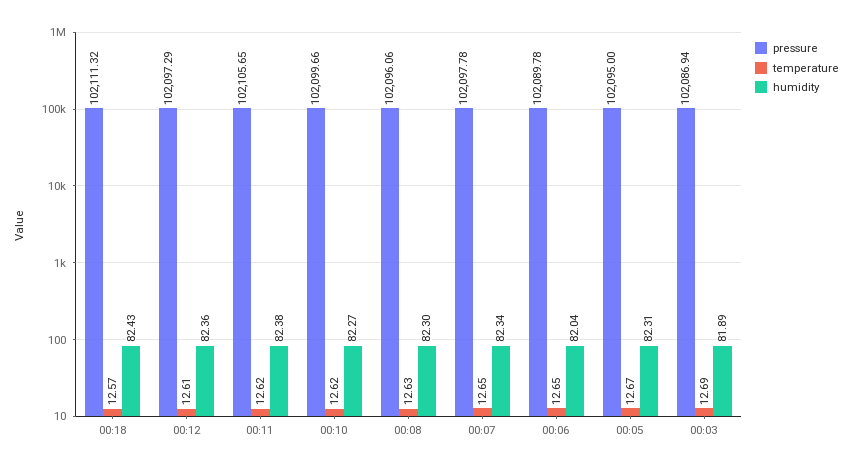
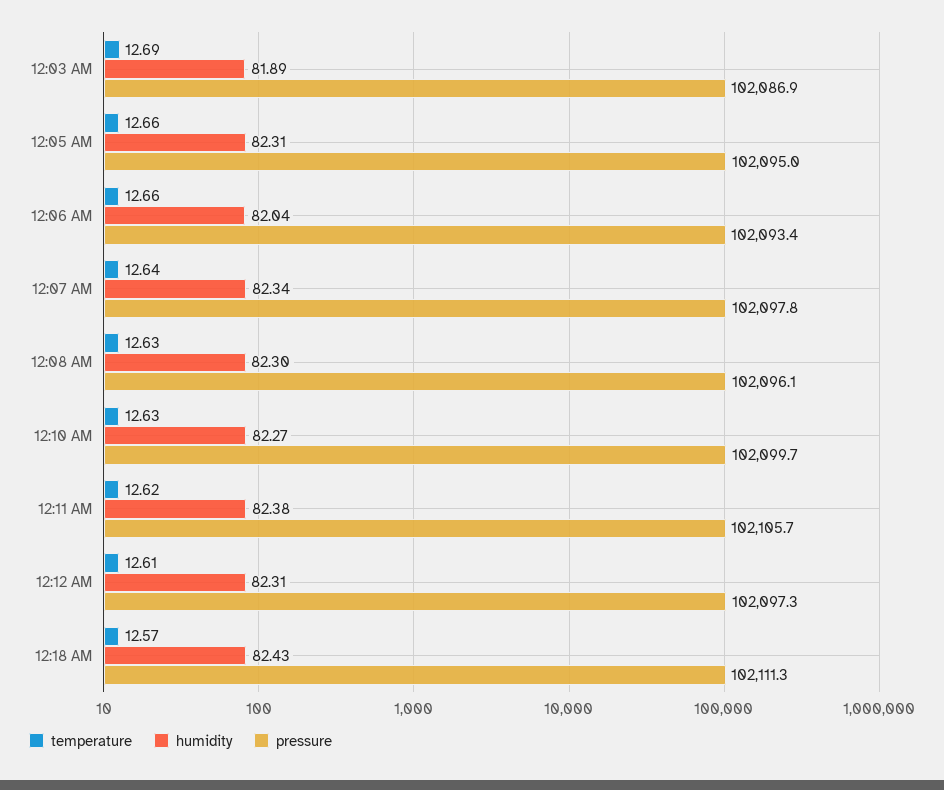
humidity, 00:12: 82.36 -> 82.31
temperature, 00:10: 12.62 -> 12.63
temperature, 00:07: 12.65 -> 12.64
pressure, 00:06: 102089.78 -> 102093.4
temperature, 00:06: 12.65 -> 12.66
temperature, 00:05: 12.67 -> 12.66

